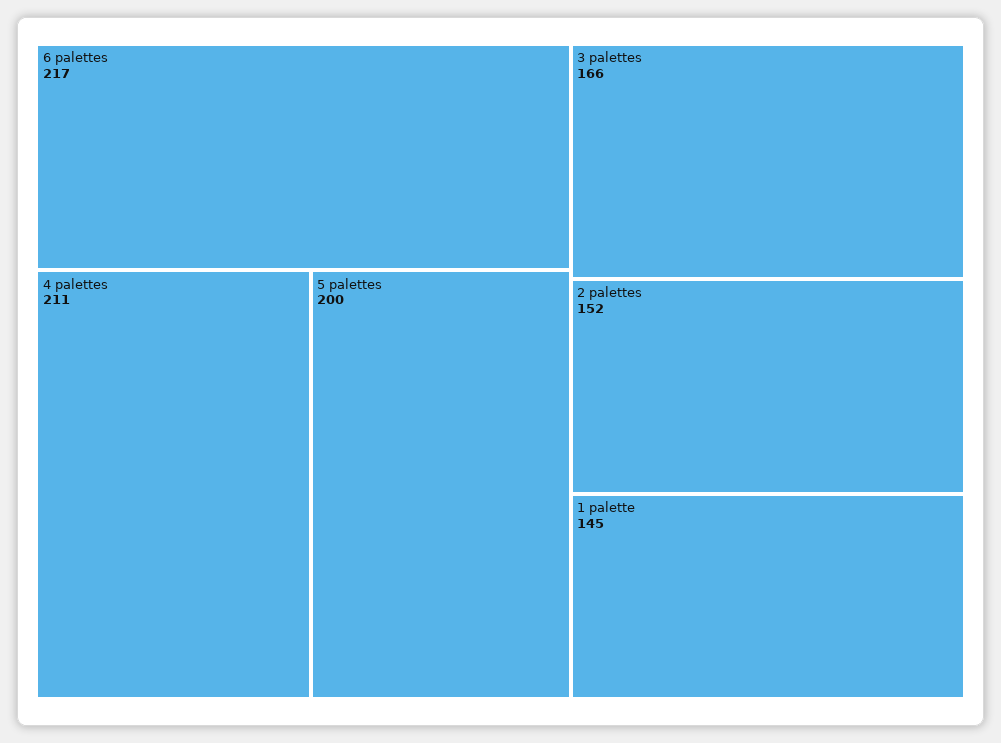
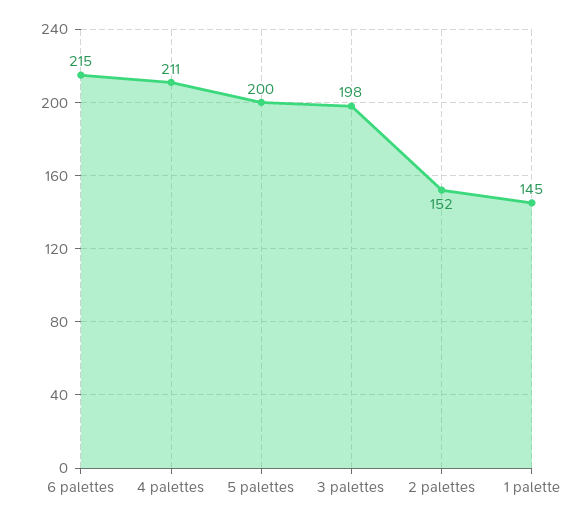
6 palettes: 217 -> 215
3 palettes: 166 -> 198

